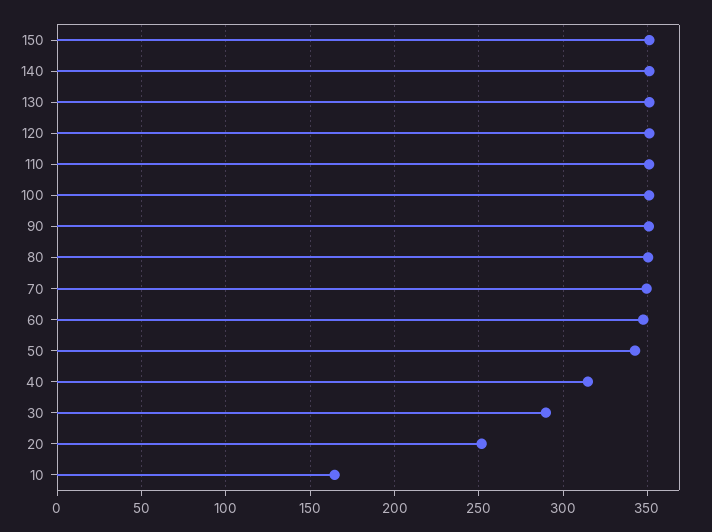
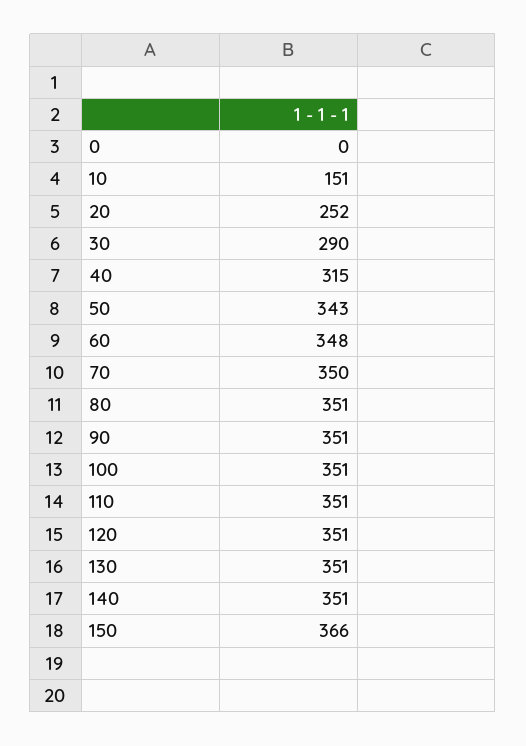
150: 350 -> 366
10: 165 -> 151
0: none -> 0

